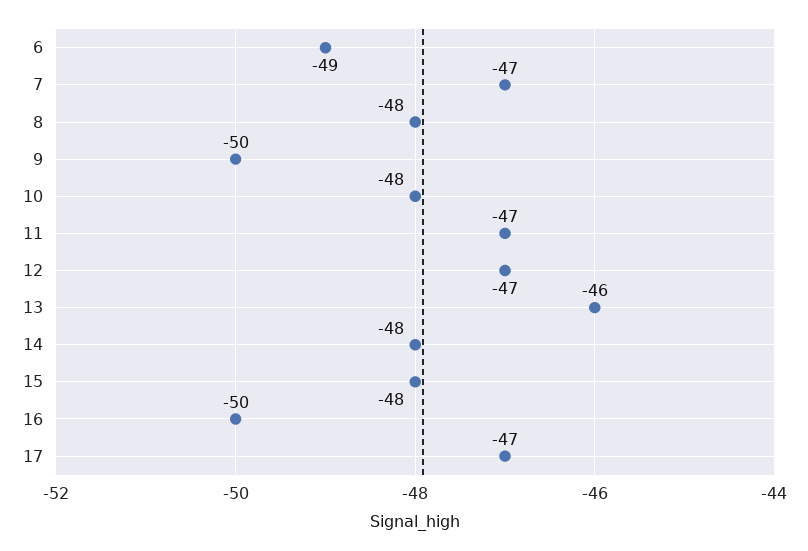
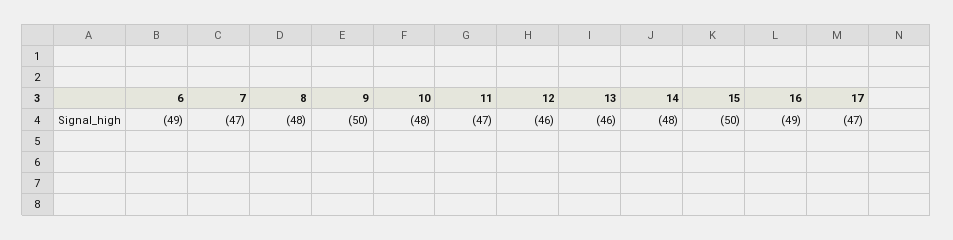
12: -47 -> -46
15: -48 -> -50
16: -50 -> -49

